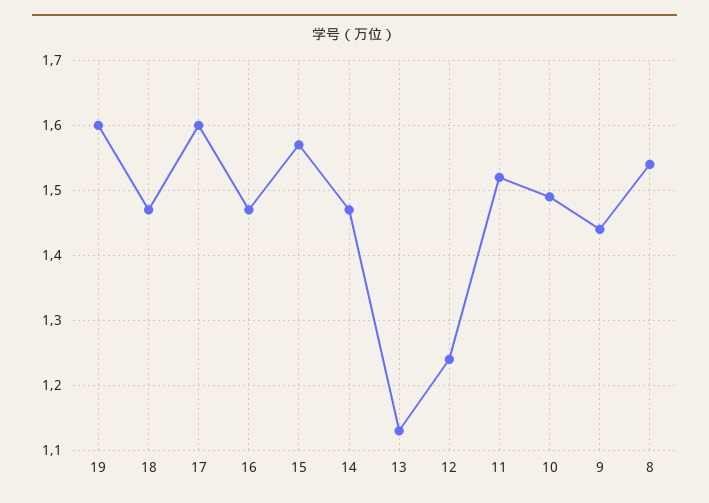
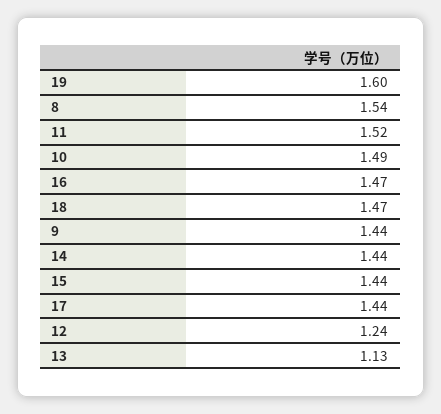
17: 1.6 -> 1.44
15: 1.57 -> 1.44
14: 1.47 -> 1.44

